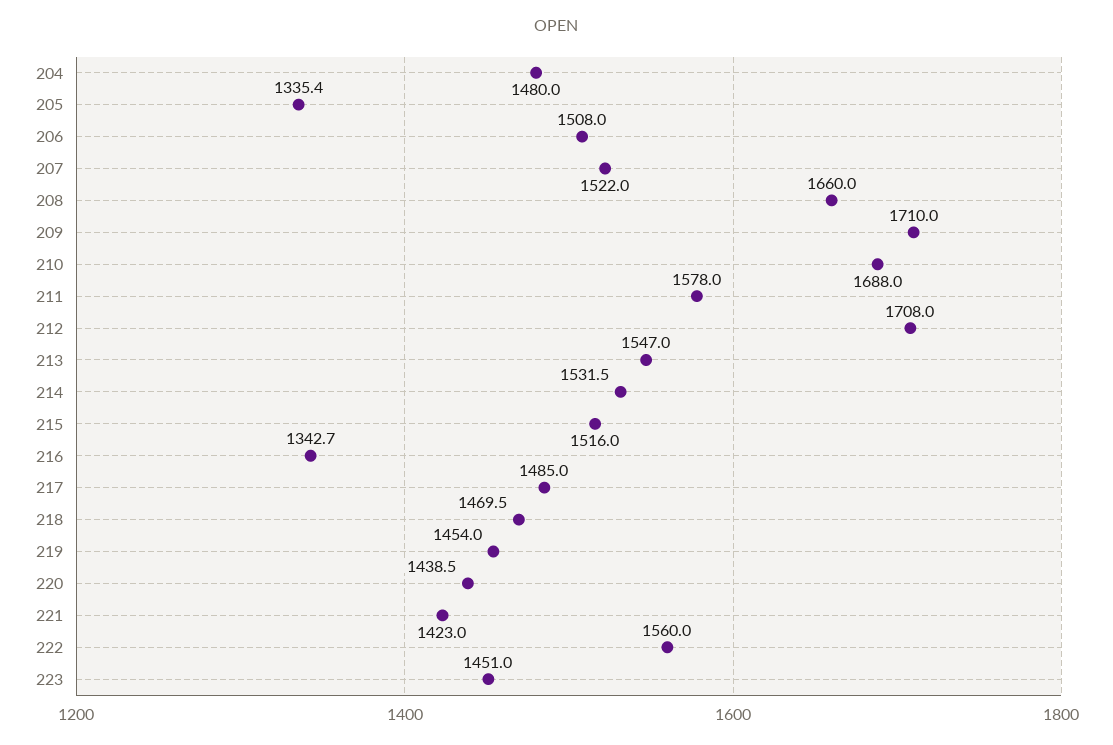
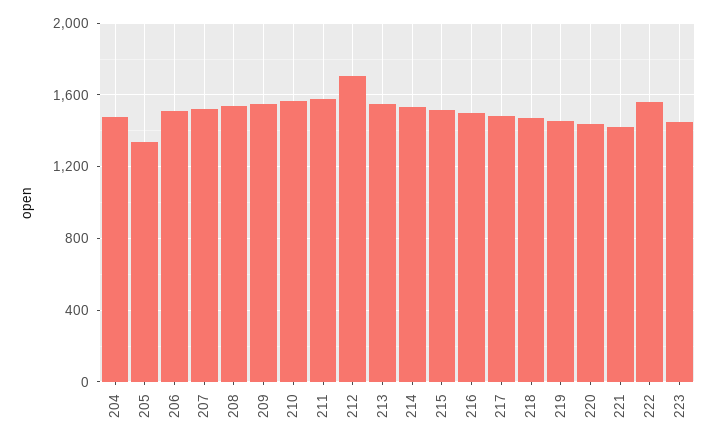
208: 1660 -> 1550
209: 1710 -> 1550
210: 1688 -> 1550
216: 1342.7 -> 1500

